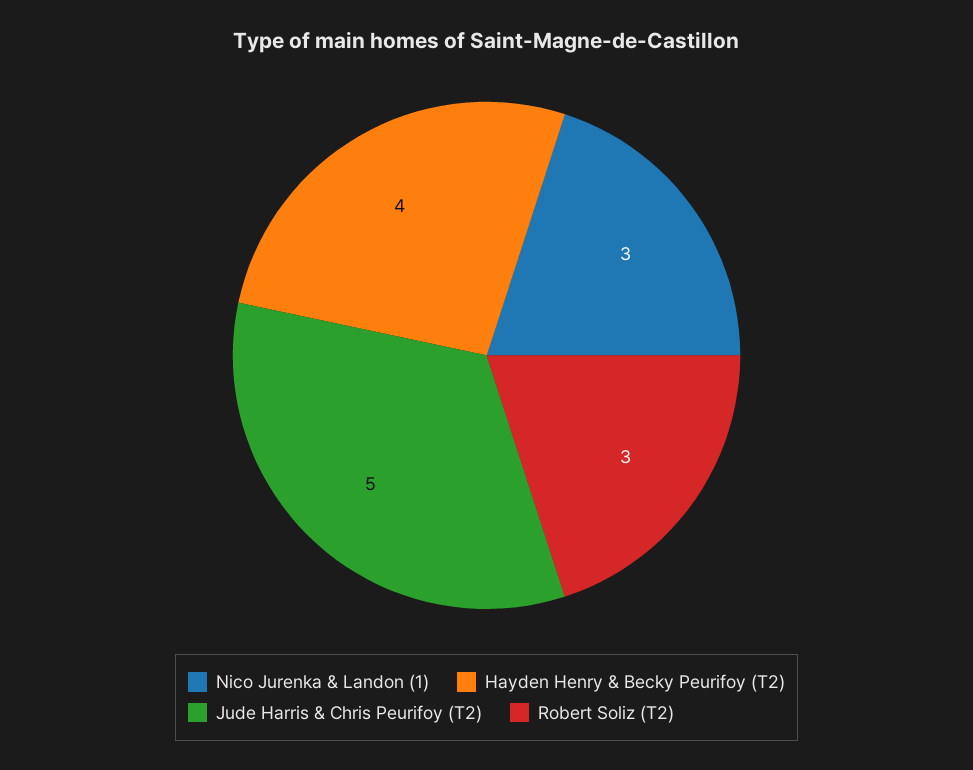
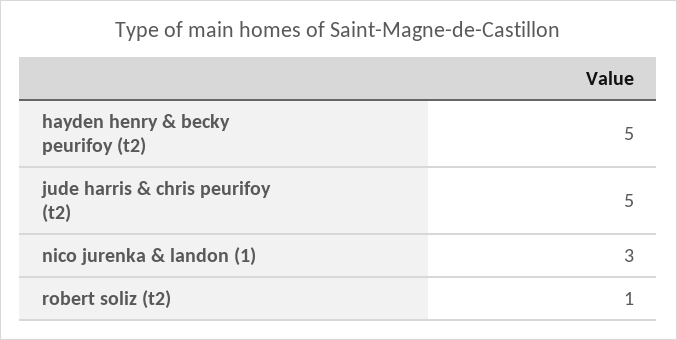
Hayden Henry & Becky Peurifoy (T2): 4 -> 5
Robert Soliz (T2): 3 -> 1

